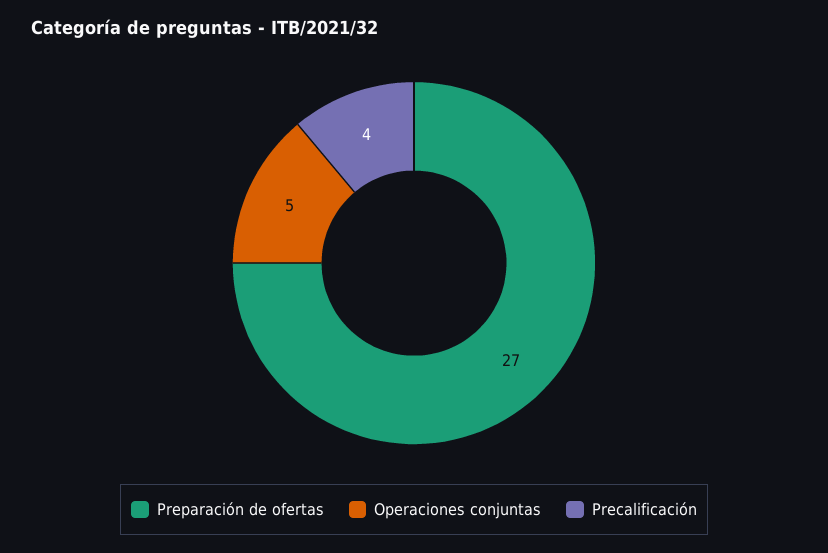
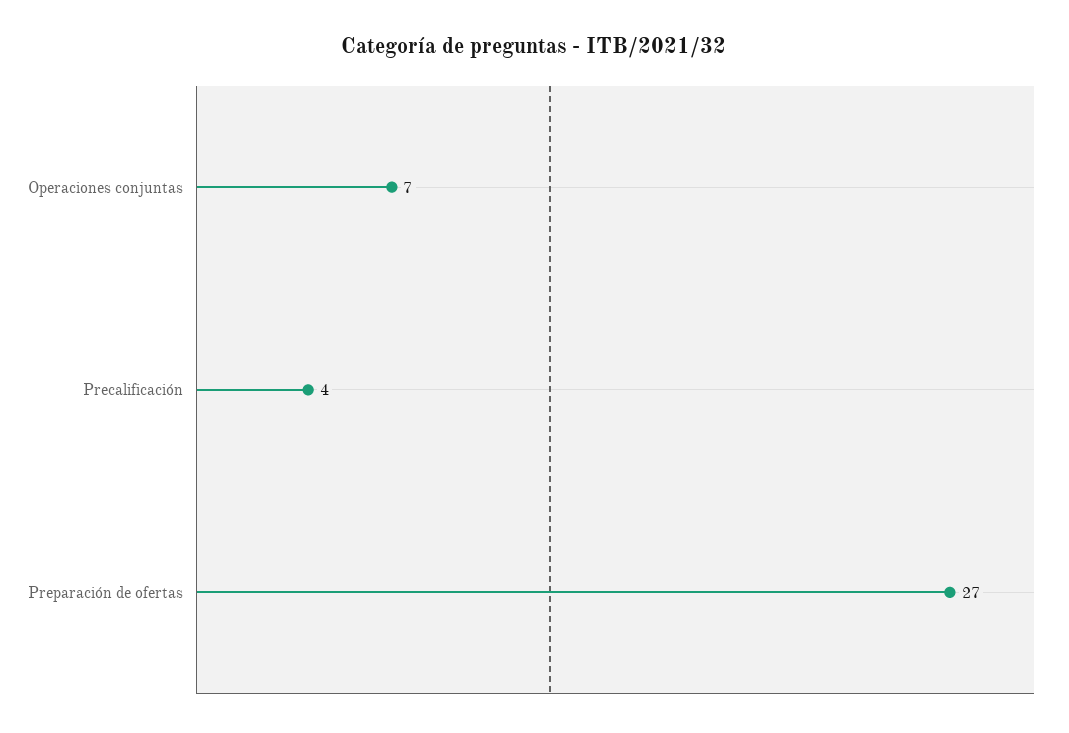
Operaciones conjuntas: 5 -> 7

